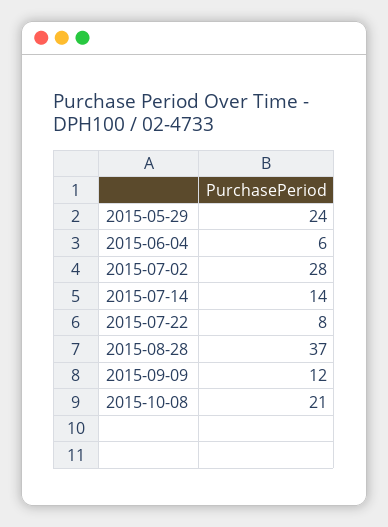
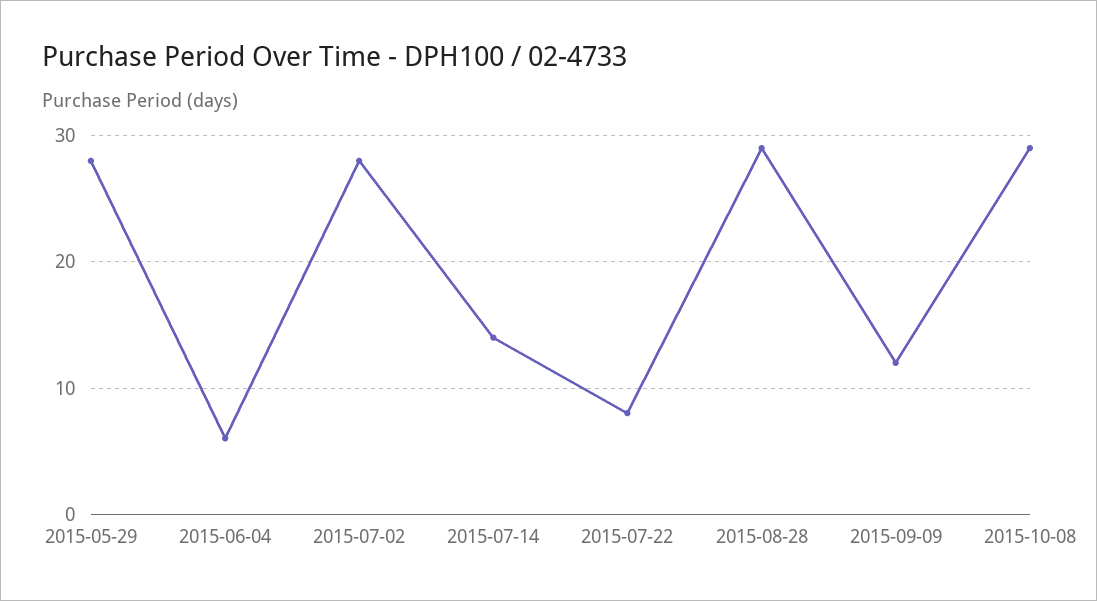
2015-05-29: 24 -> 28
2015-08-28: 37 -> 29
2015-10-08: 21 -> 29

